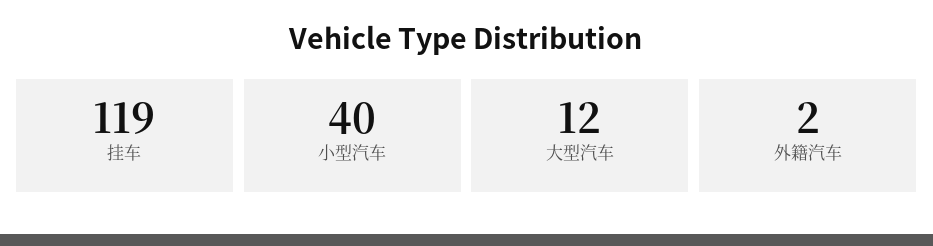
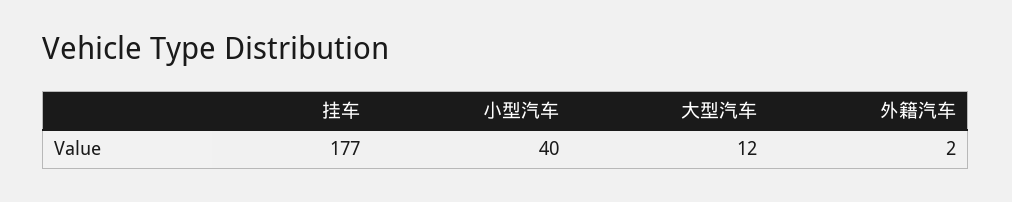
挂车: 119 -> 177

